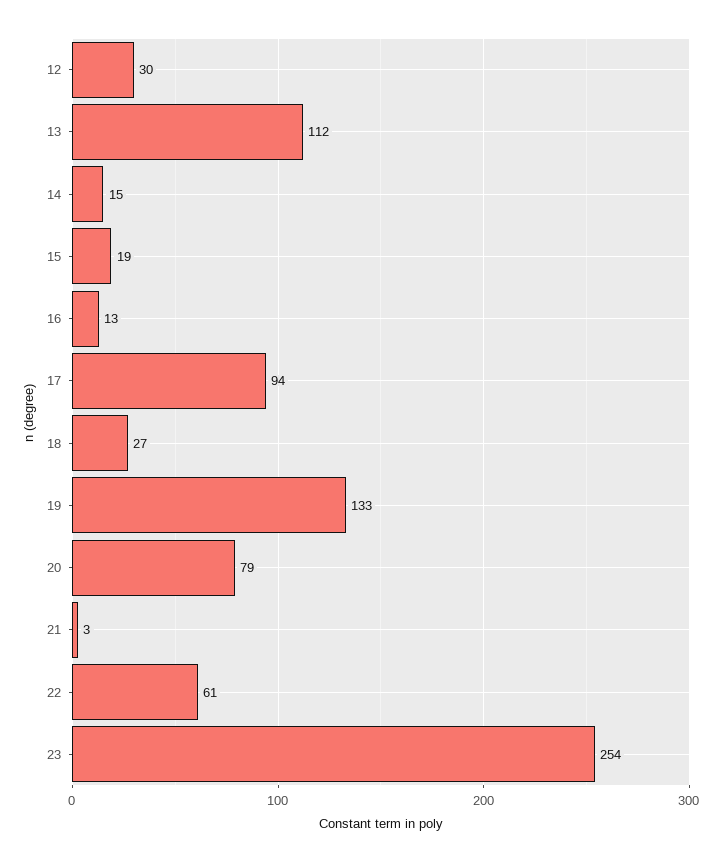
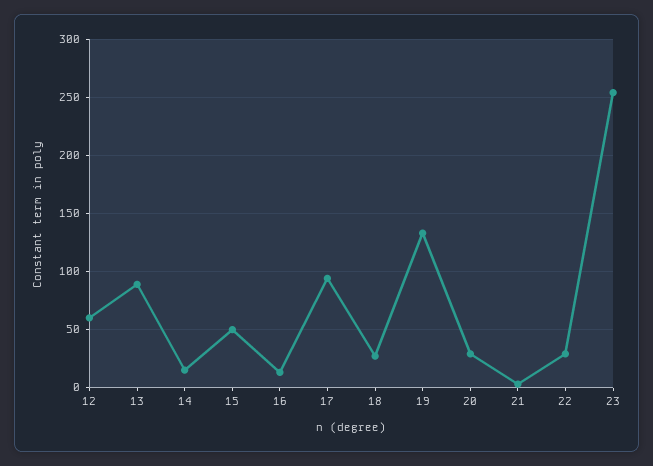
12: 30 -> 60
13: 112 -> 90
15: 19 -> 50
20: 79 -> 30
22: 61 -> 30

